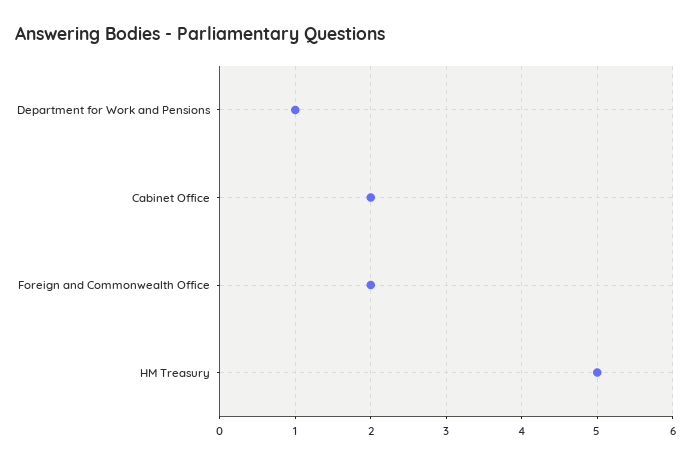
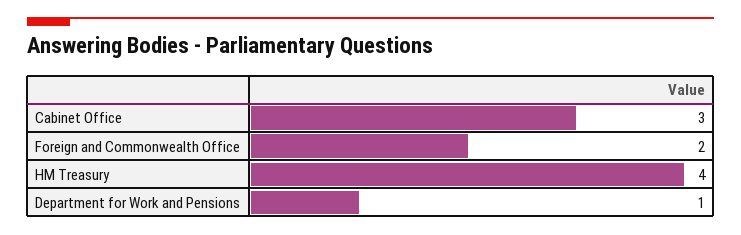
Cabinet Office: 2 -> 3
HM Treasury: 5 -> 4

